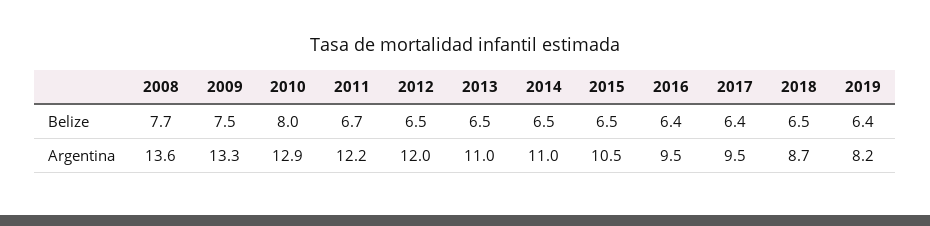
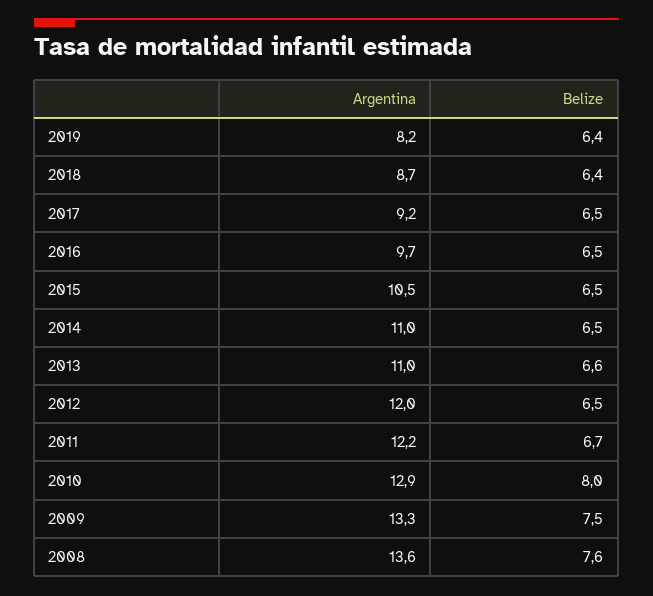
2008, Belize: 7.7 -> 7.6
2013, Belize: 6.5 -> 6.6
2016, Belize: 6.4 -> 6.5
2017, Belize: 6.4 -> 6.5
2018, Belize: 6.5 -> 6.4
2016, Argentina: 9.5 -> 9.7
2017, Argentina: 9.5 -> 9.2

